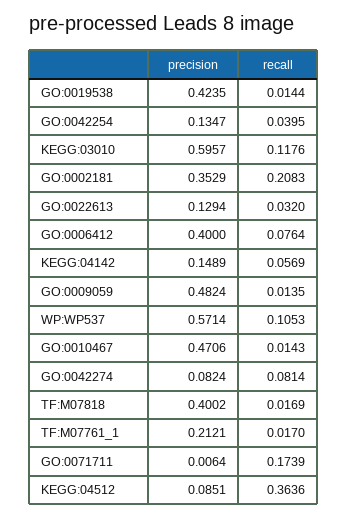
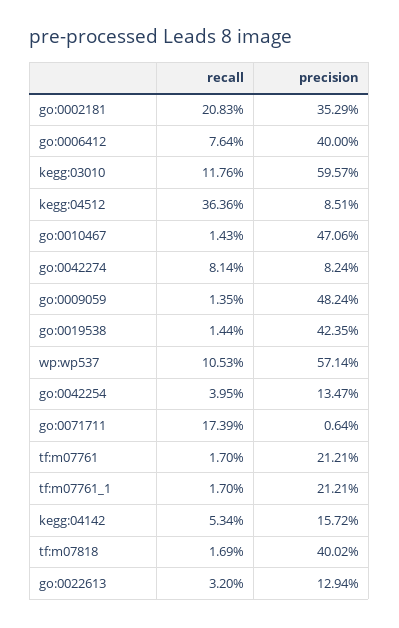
precision, KEGG:04142: 0.1489 -> 0.1572
recall, KEGG:04142: 0.0569 -> 0.0534
recall, tf:m07761: none -> 0.017
precision, tf:m07761: none -> 0.2121

